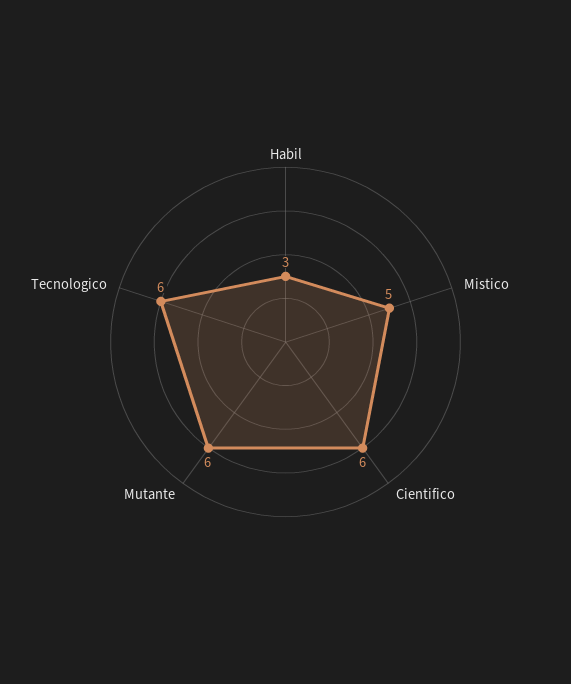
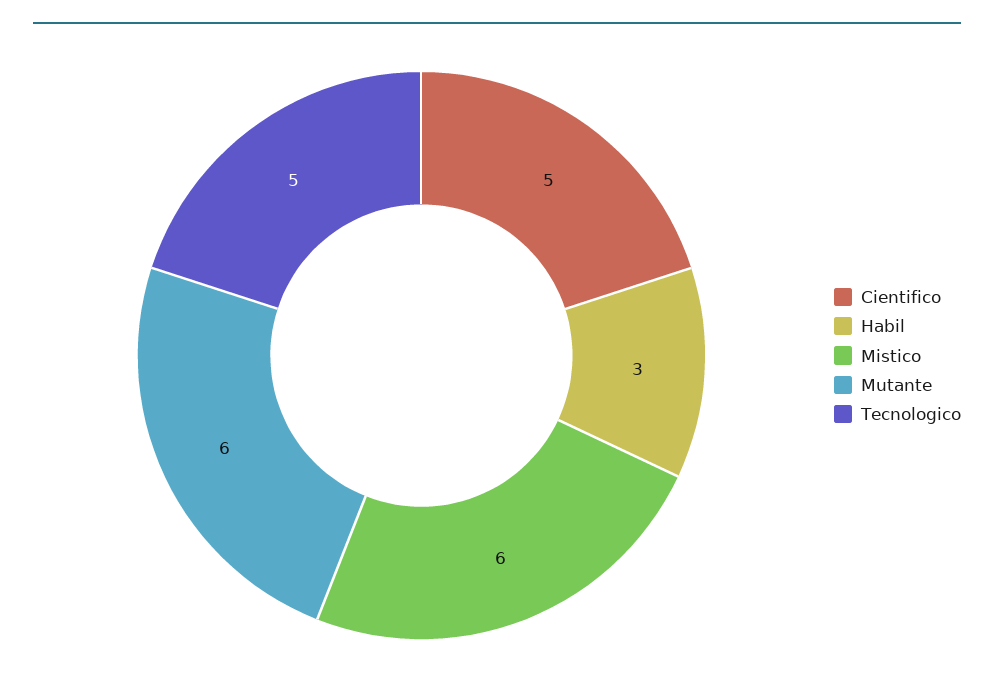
Mistico: 5 -> 6
Cientifico: 6 -> 5
Tecnologico: 6 -> 5

